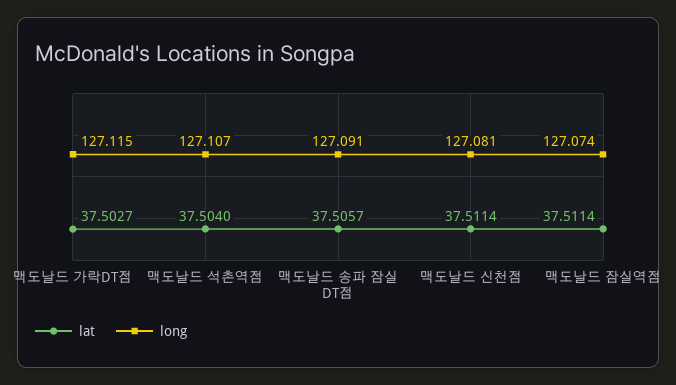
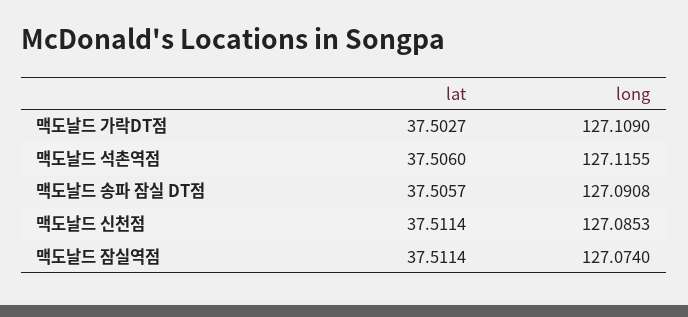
long, 맥도날드 가락DT점: 127.115 -> 127.109
lat, 맥도날드 석촌역점: 37.504 -> 37.506
long, 맥도날드 석촌역점: 127.107 -> 127.1155
long, 맥도날드 신천점: 127.081 -> 127.0853

